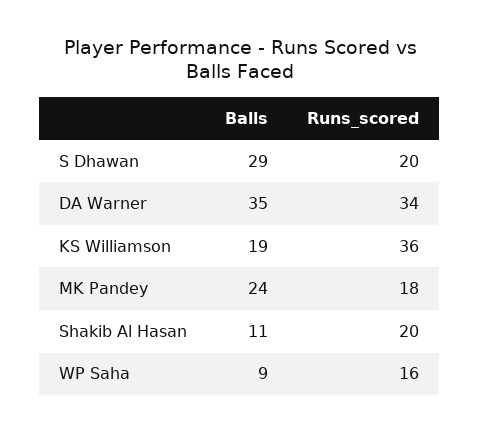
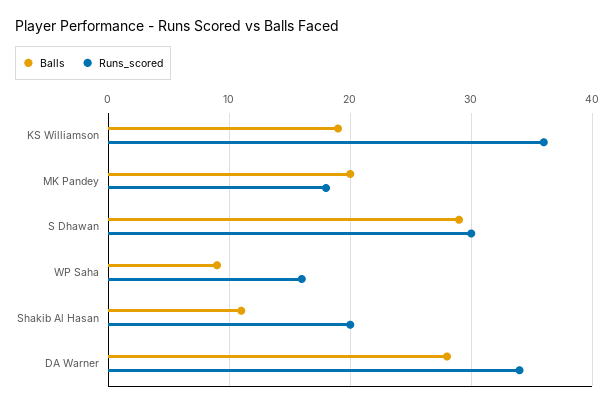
Runs_scored, S Dhawan: 20 -> 30
Balls, DA Warner: 35 -> 28
Balls, MK Pandey: 24 -> 20

